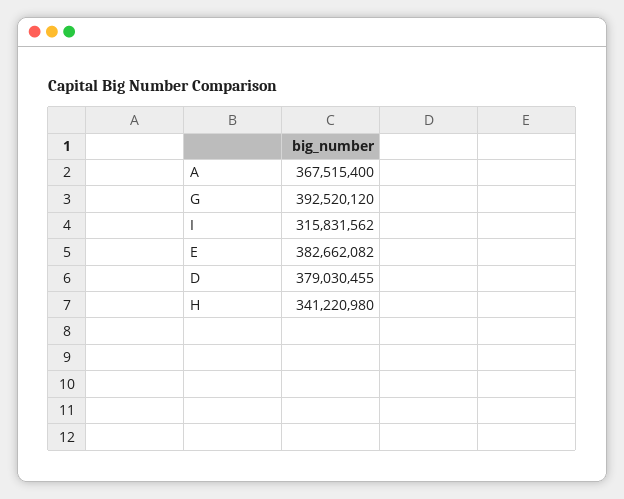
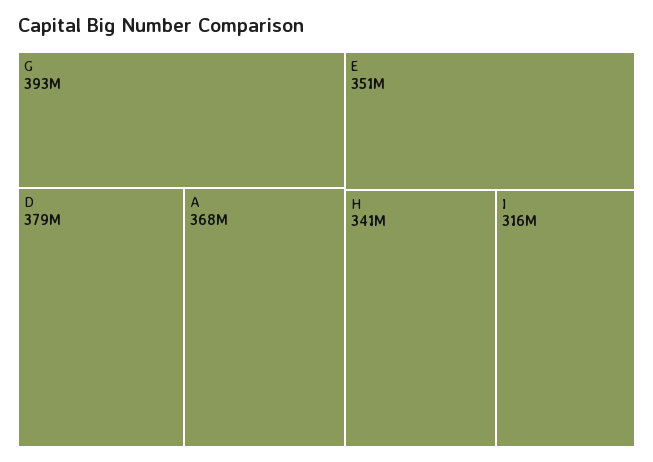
E: 382662082 -> 351000000

